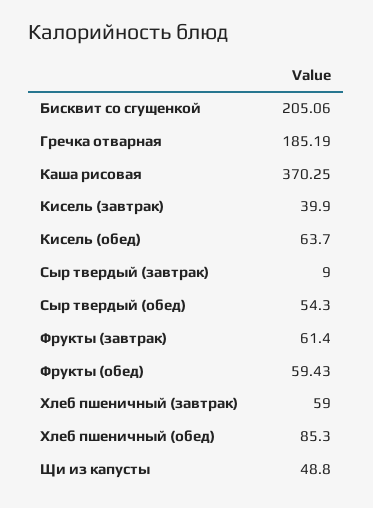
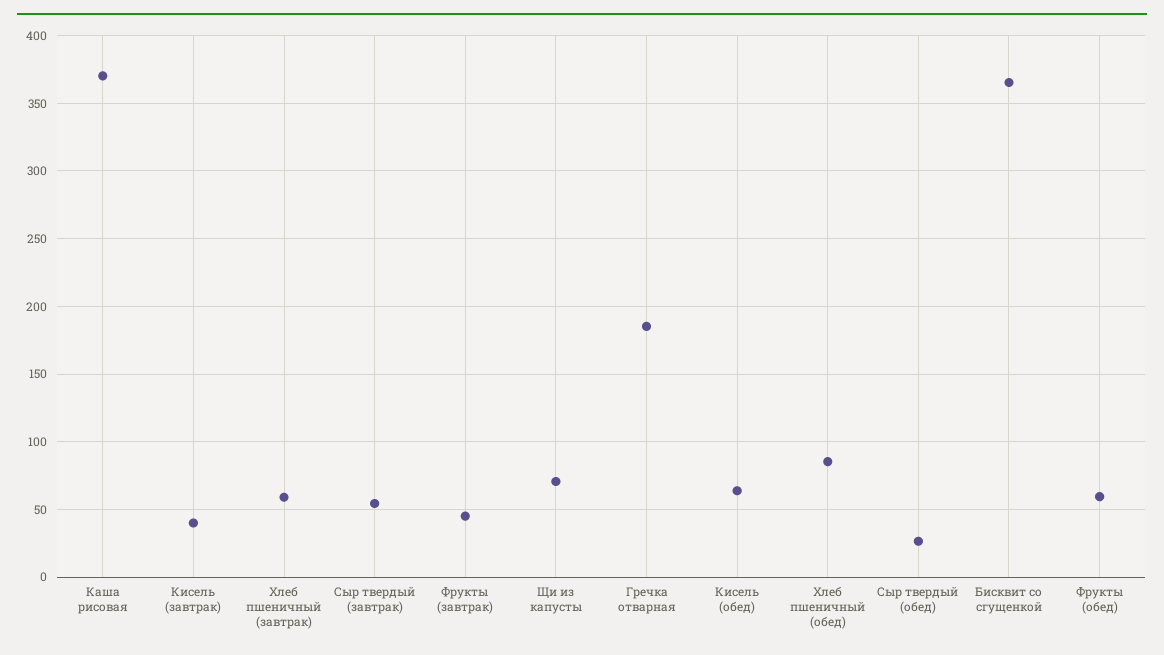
Бисквит со сгущенкой: 205.06 -> 365
Сыр твердый (завтрак): 9 -> 55
Сыр твердый (обед): 54.3 -> 25
Фрукты (завтрак): 61.4 -> 45
Щи из капусты: 48.8 -> 70

